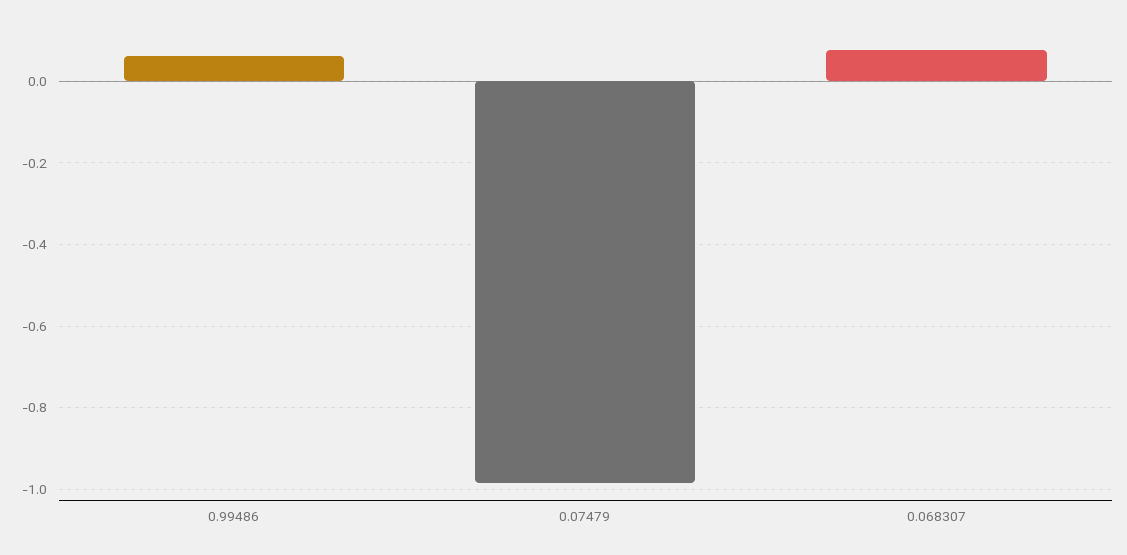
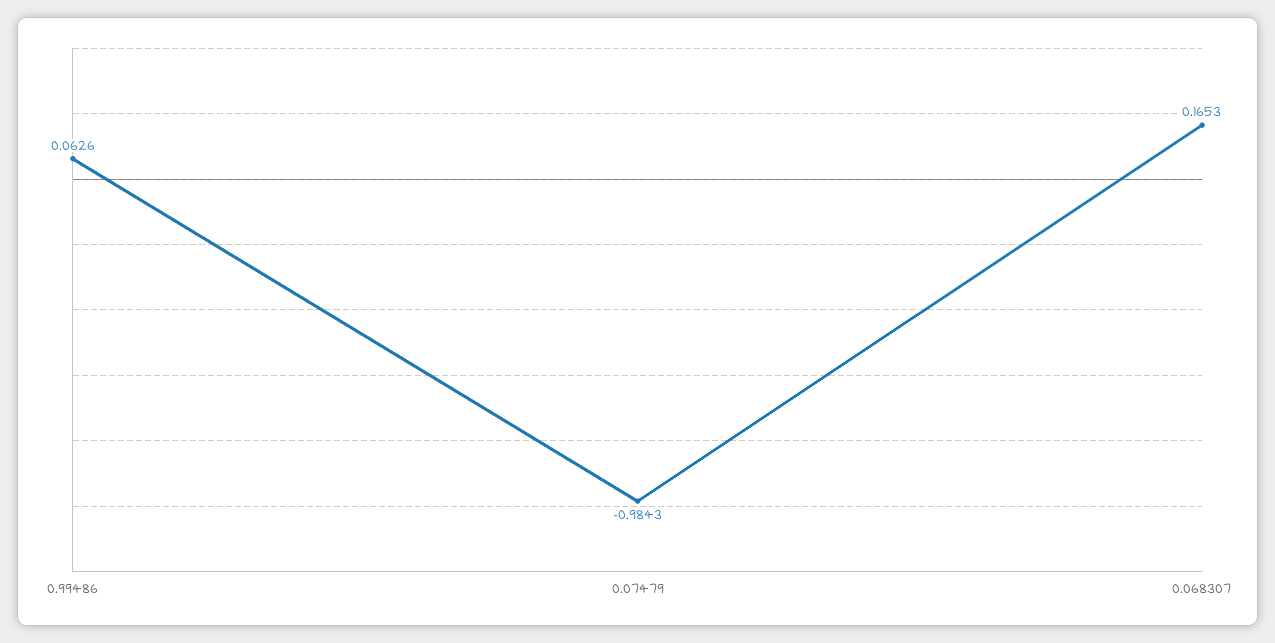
0.068307: 0.08 -> 0.1653

